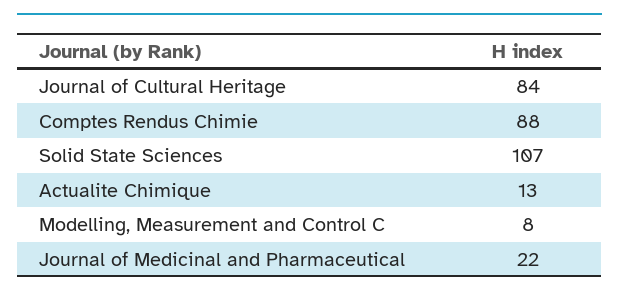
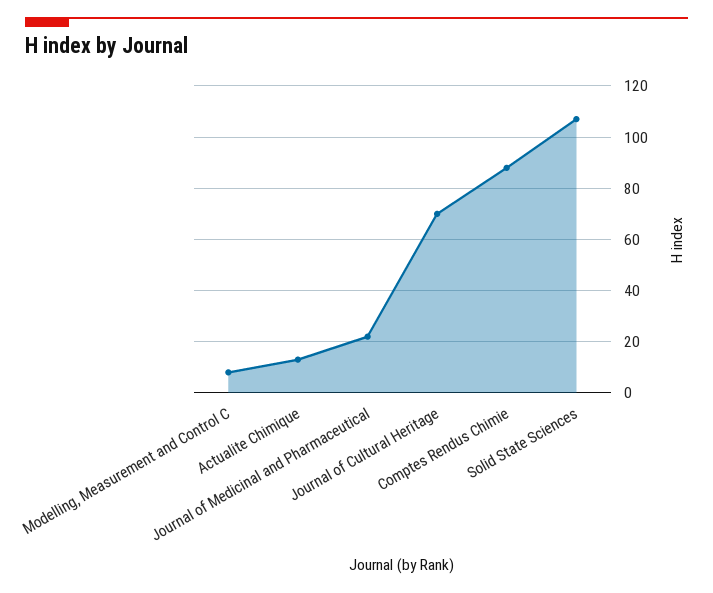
Journal of Cultural Heritage: 84 -> 70

